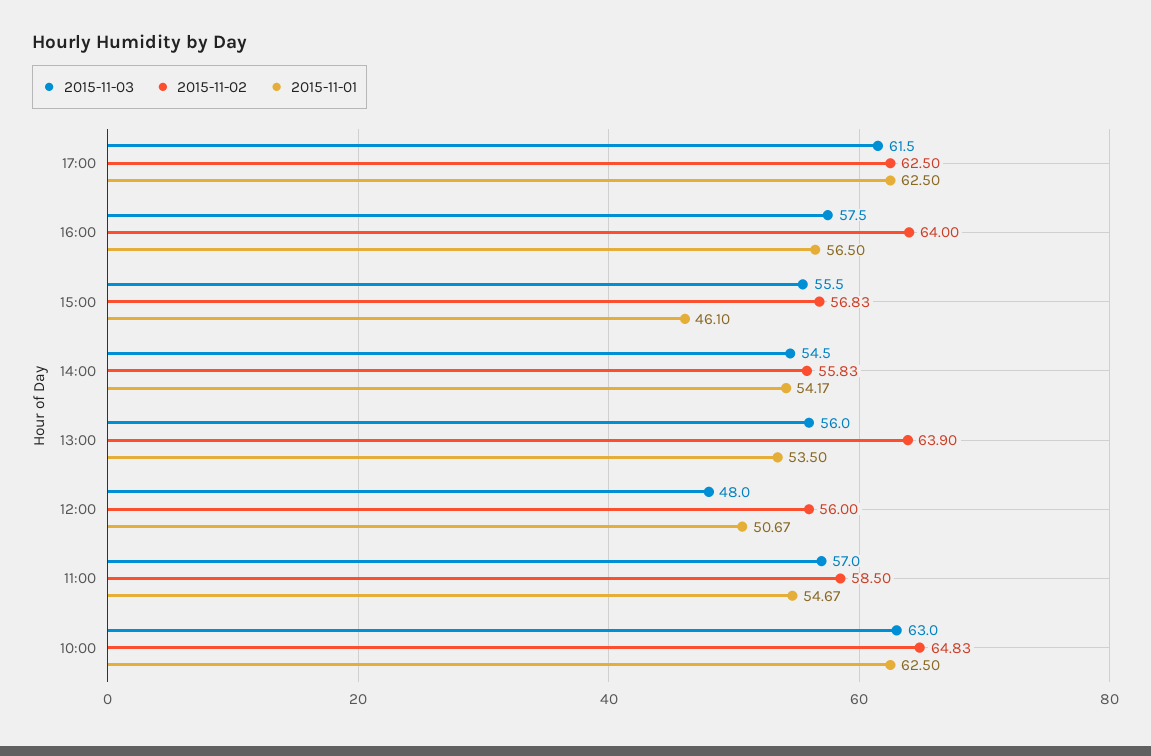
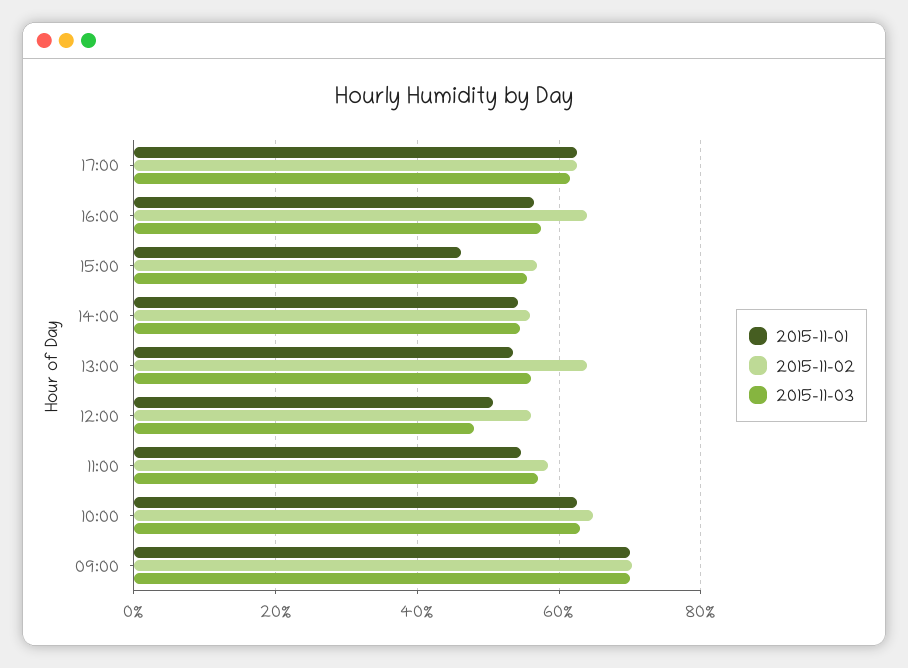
2015-11-01, 09:00: none -> 70
2015-11-02, 09:00: none -> 70
2015-11-03, 09:00: none -> 70

